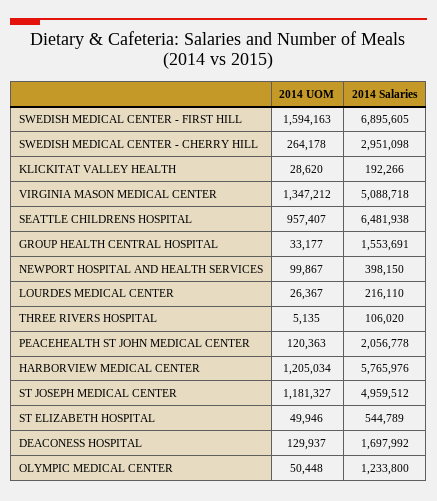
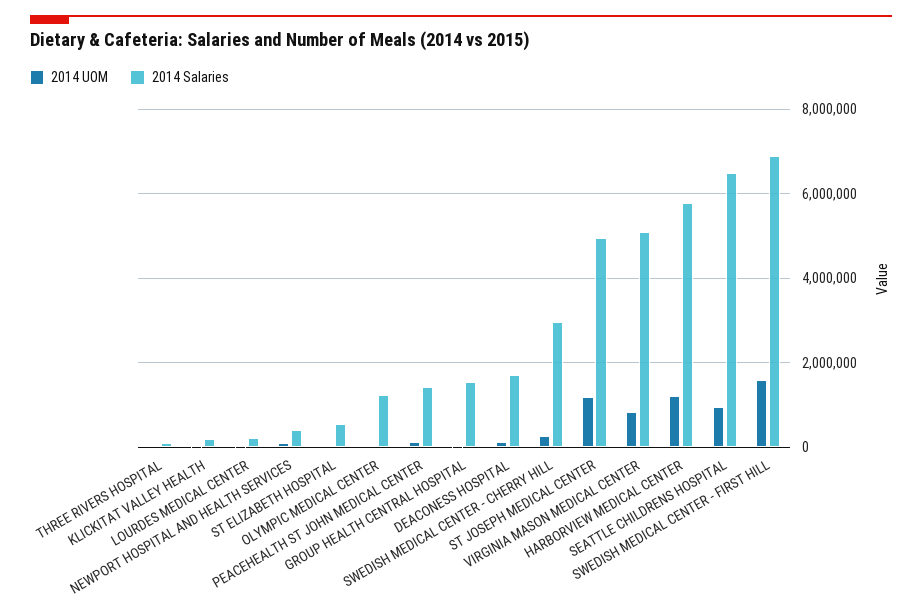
2014 UOM, VIRGINIA MASON MEDICAL CENTER: 1347212 -> 800000
2014 Salaries, PEACEHEALTH ST JOHN MEDICAL CENTER: 2056778 -> 1400000

